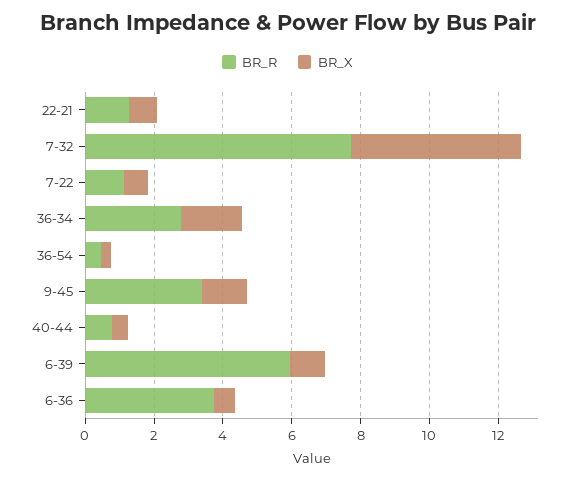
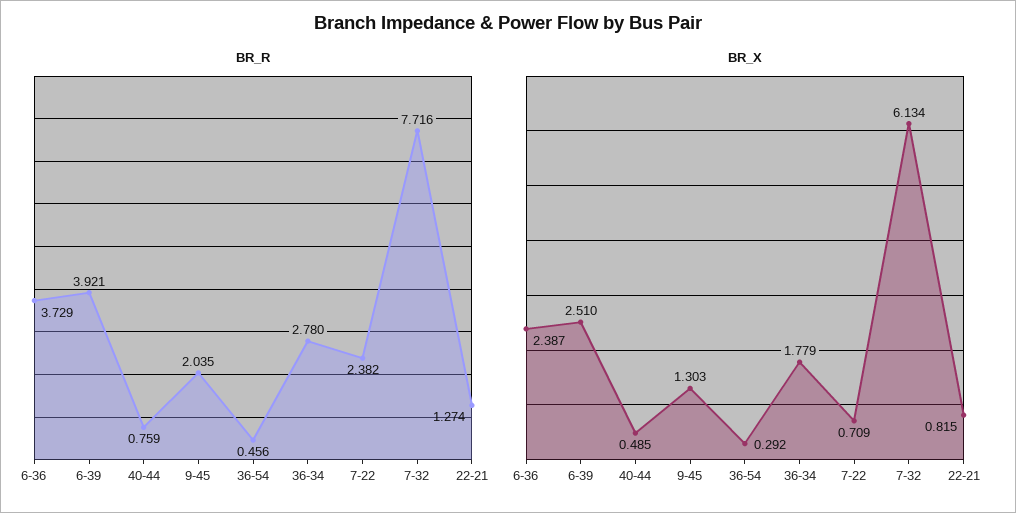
BR_X, 7-32: 5 -> 6.134
BR_R, 7-22: 1 -> 2.382
BR_R, 9-45: 3.5 -> 2.035
BR_R, 6-39: 6 -> 3.921
BR_X, 6-39: 1 -> 2.51
BR_X, 6-36: 0.5 -> 2.387

